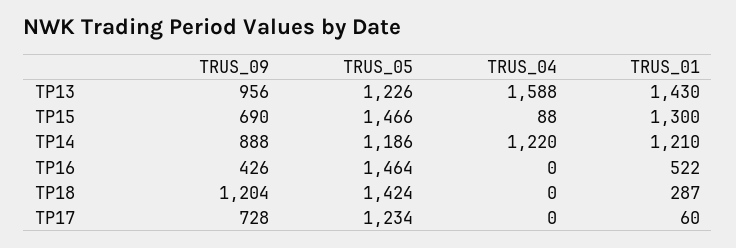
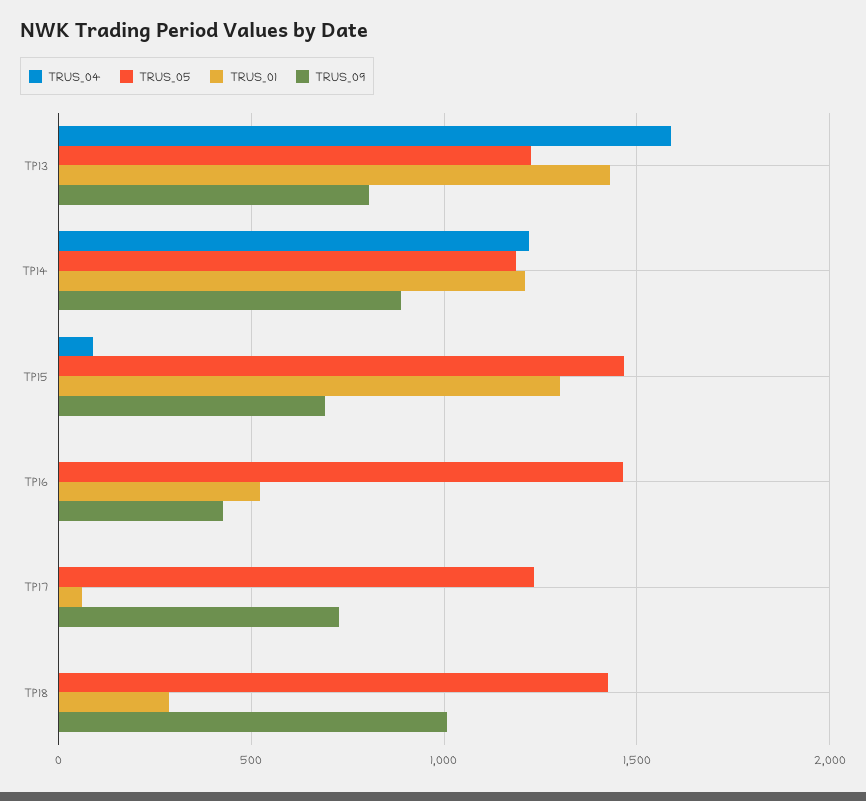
TRUS_09, TP13: 956 -> 800
TRUS_09, TP18: 1204 -> 1000

